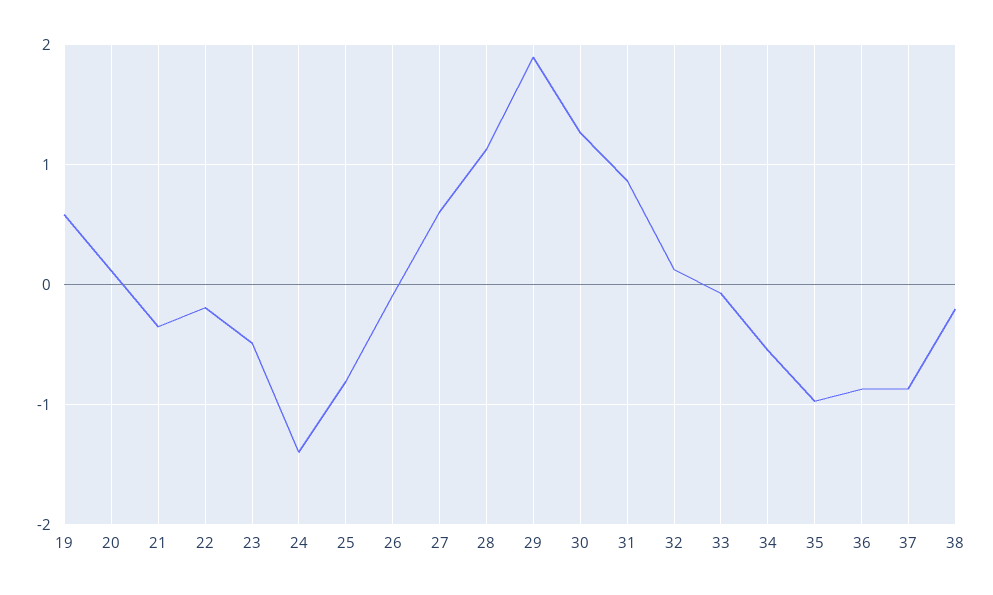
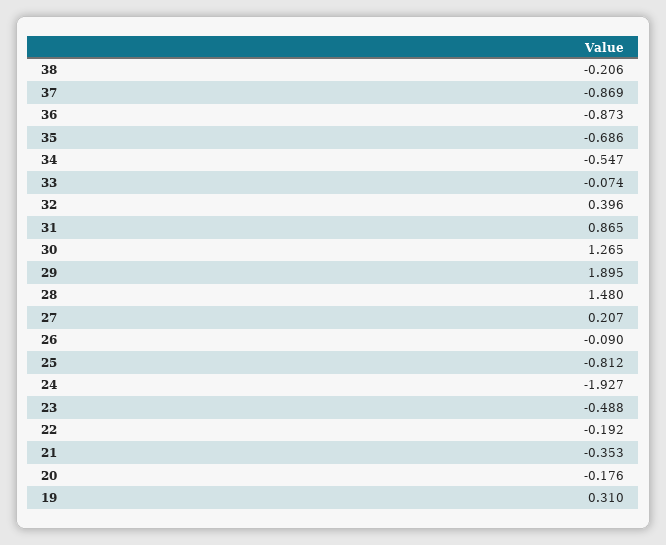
19: 0.6 -> 0.31
20: 0.1 -> -0.176
24: -1.4 -> -1.927
27: 0.6 -> 0.207
28: 1.1 -> 1.48
32: 0.1 -> 0.396
35: -1 -> -0.686

